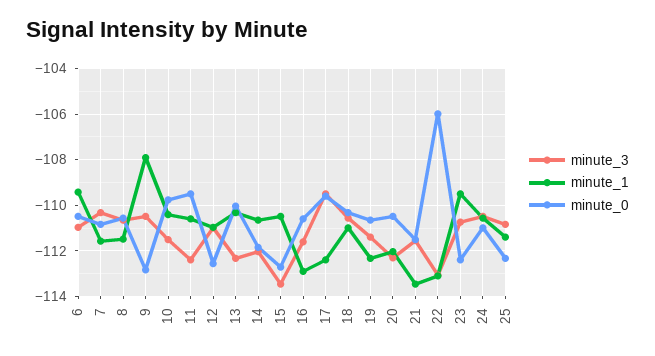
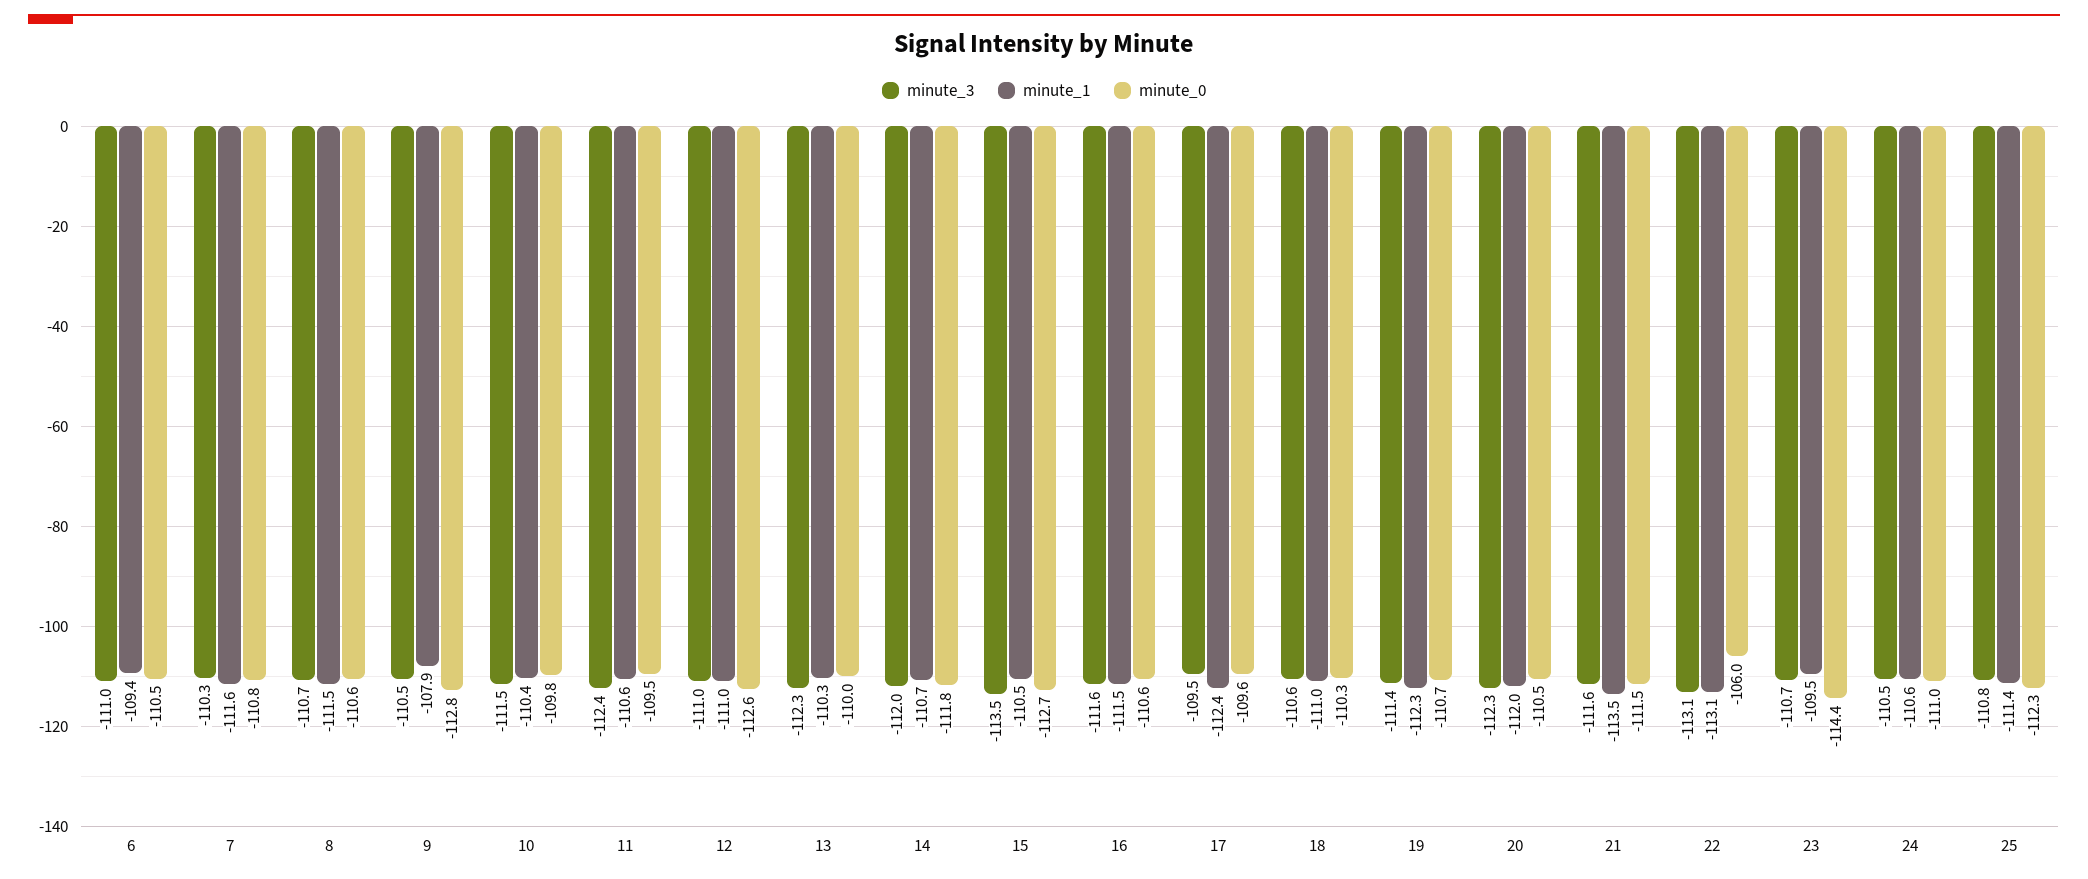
minute_1, 16: -113 -> -111.5
minute_0, 23: -112.5 -> -114.4

